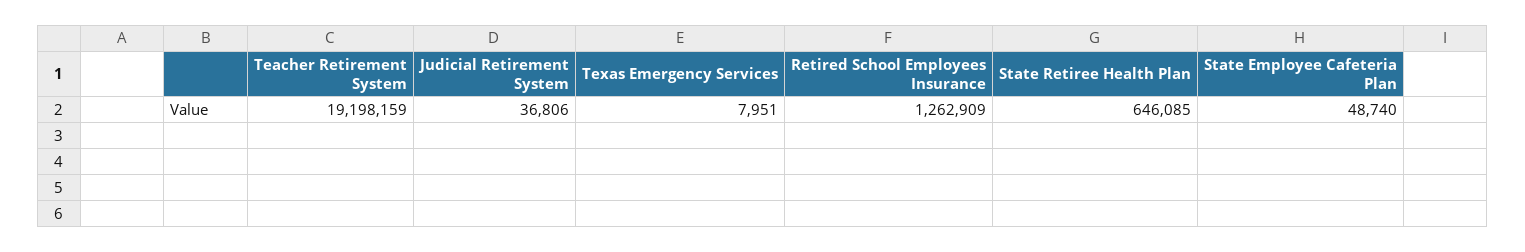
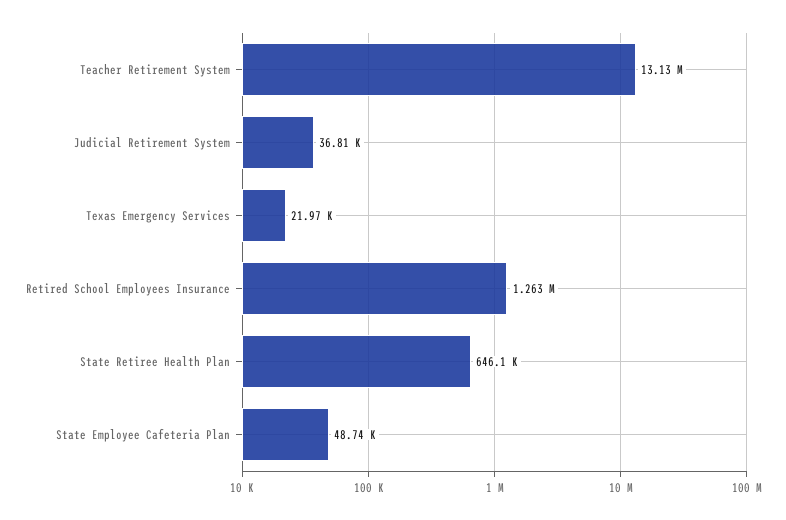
Teacher Retirement System: 19198159 -> 13130000
Texas Emergency Services: 7951 -> 21970

